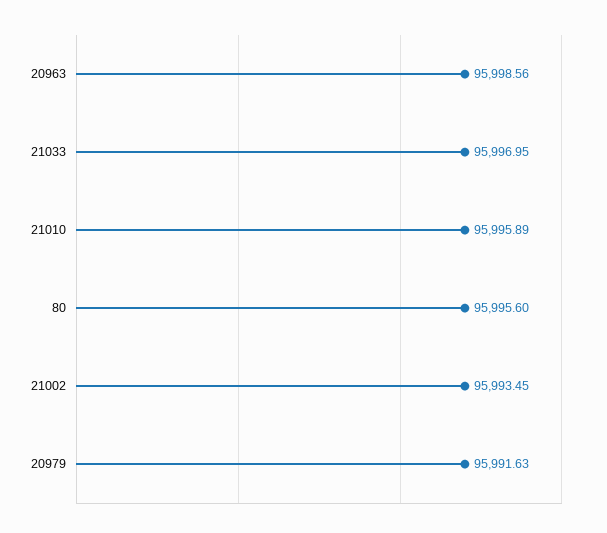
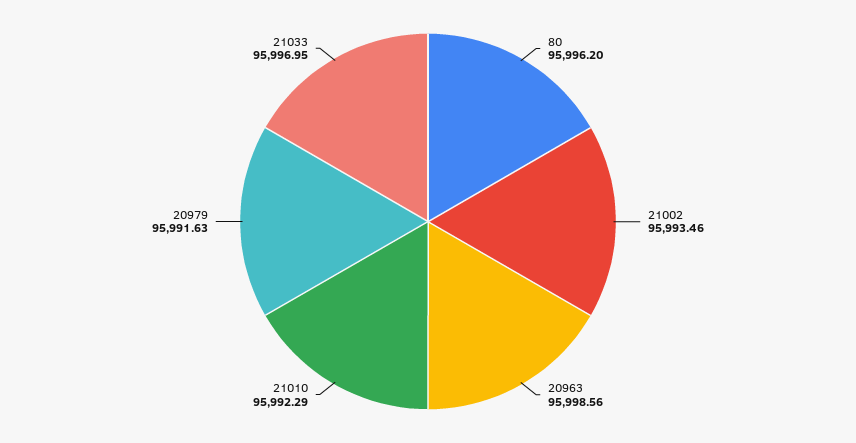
21010: 95995.89 -> 95992.29
80: 95995.6 -> 95996.2
21002: 95993.45 -> 95993.46

